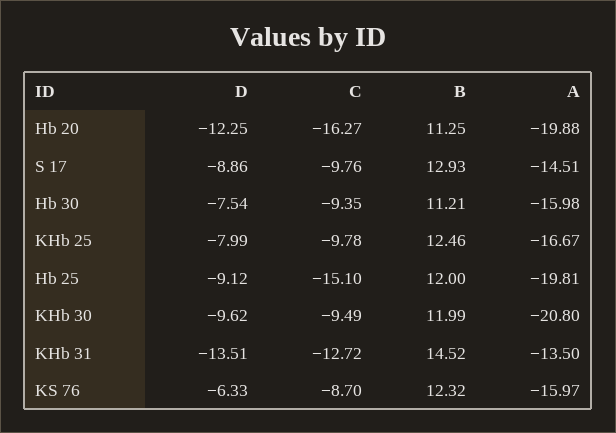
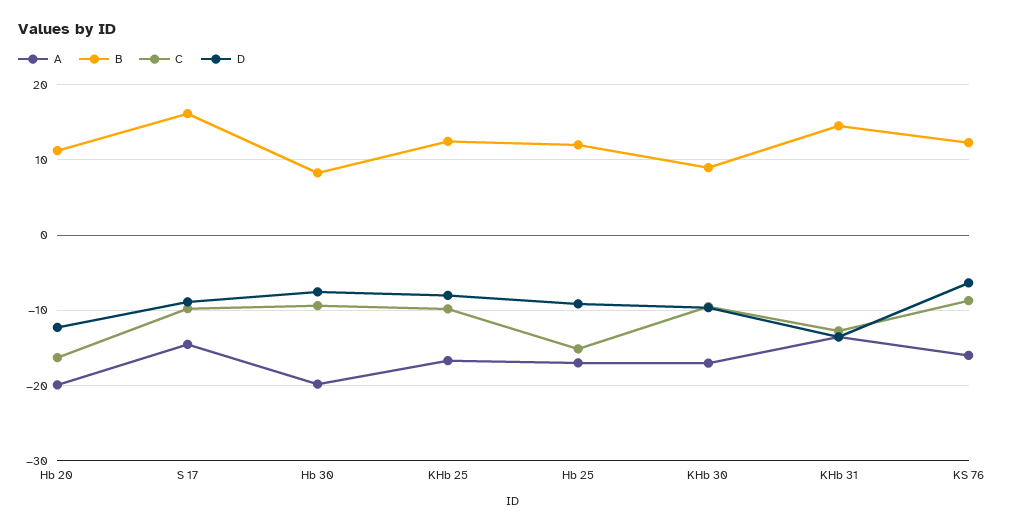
B, S 17: 12.93 -> 16
B, Hb 30: 11.21 -> 8
A, Hb 30: -15.98 -> -20
A, Hb 25: -19.81 -> -17
B, KHb 30: 11.99 -> 9
A, KHb 30: -20.8 -> -17

